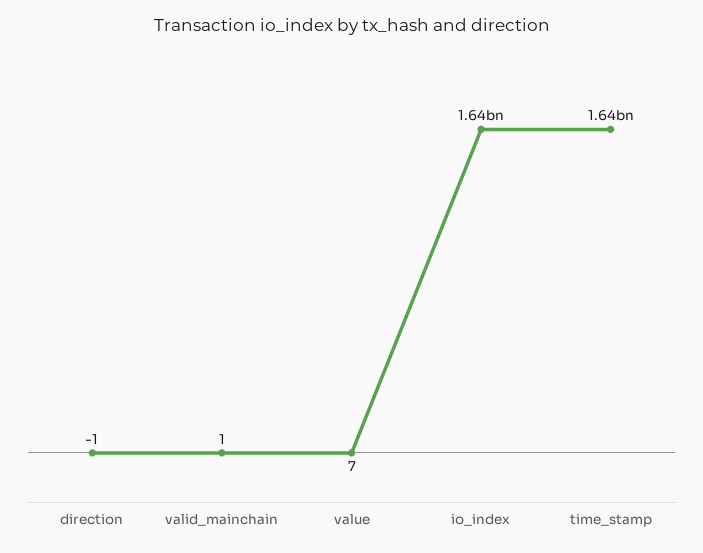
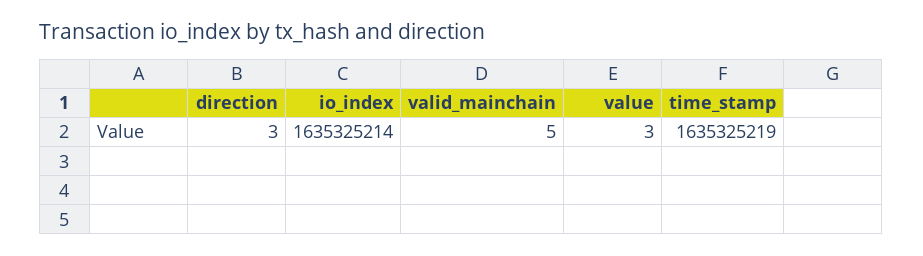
direction: -1 -> 3
valid_mainchain: 1 -> 5
value: 7 -> 3

